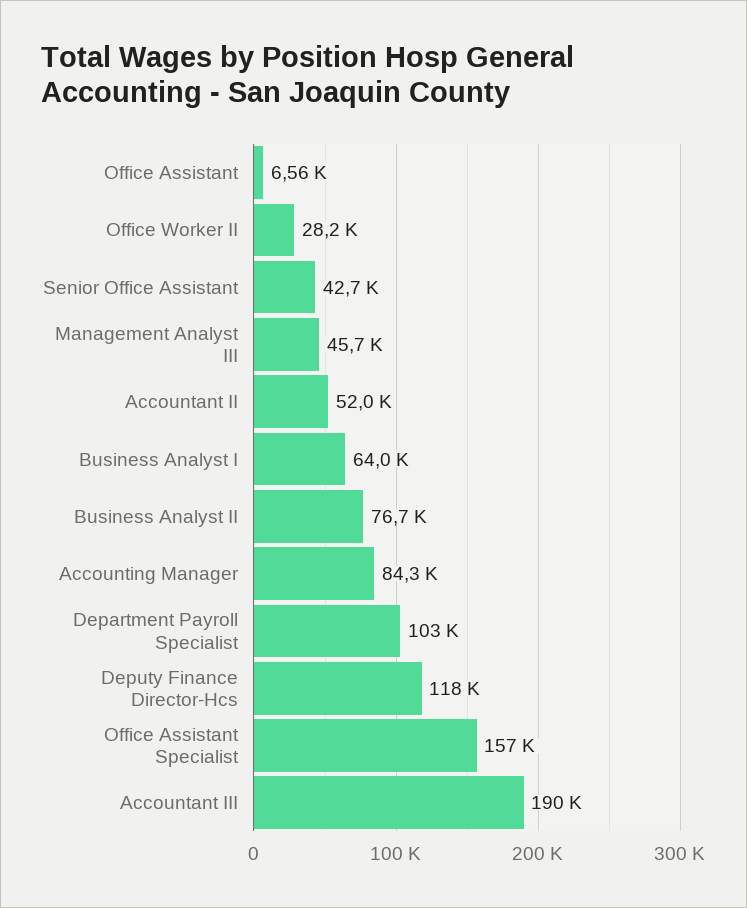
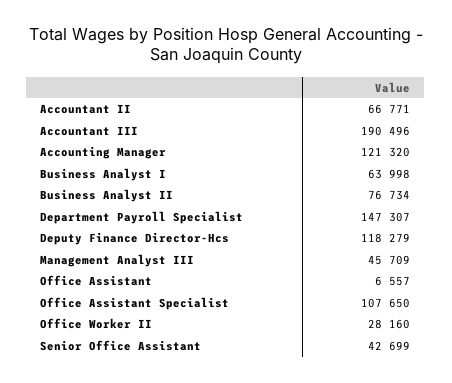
Accountant II: 52000 -> 66771
Accounting Manager: 84300 -> 121320
Department Payroll Specialist: 103000 -> 147307
Office Assistant Specialist: 157000 -> 107650

